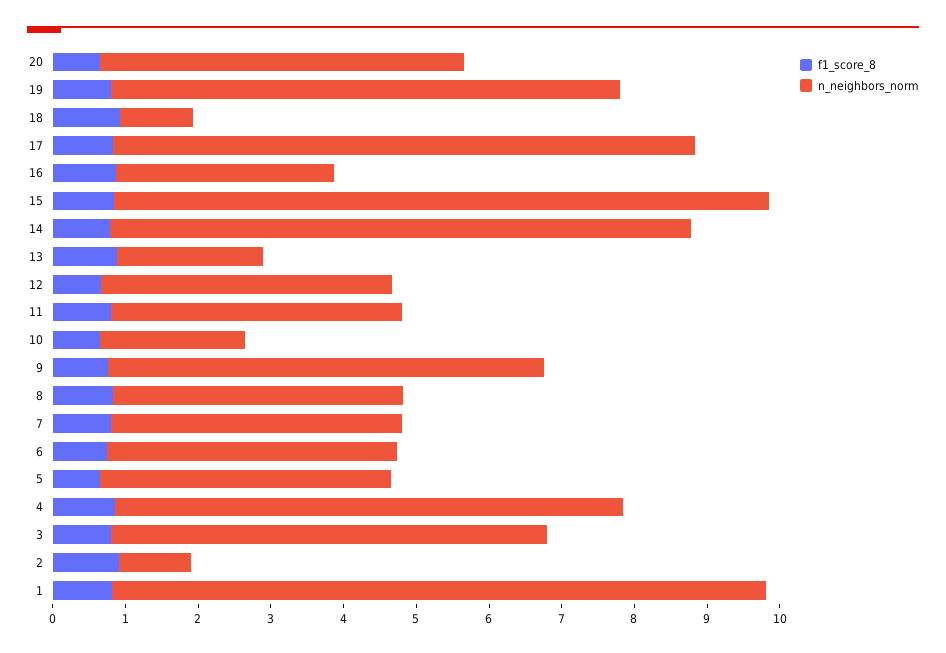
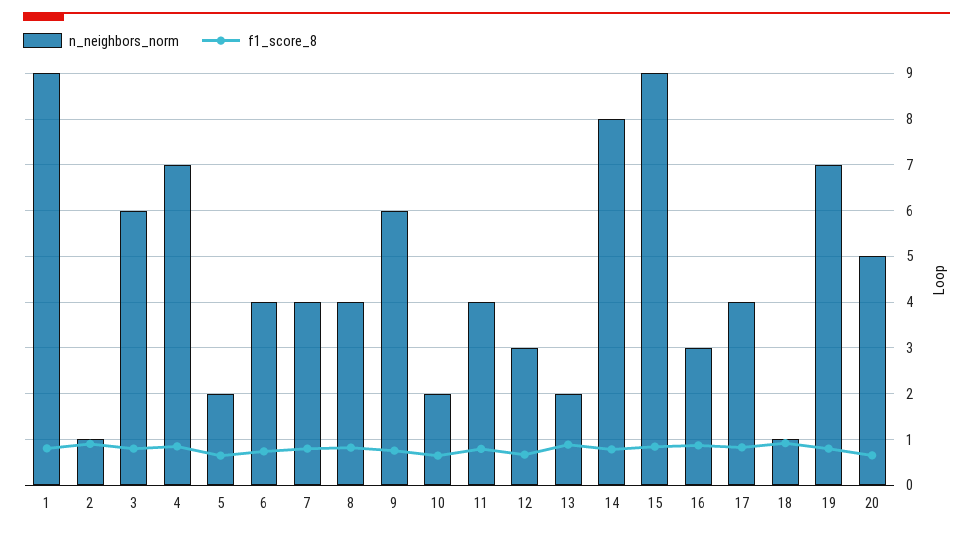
n_neighbors_norm, 17: 8 -> 4
n_neighbors_norm, 12: 4 -> 3
n_neighbors_norm, 5: 4 -> 2

